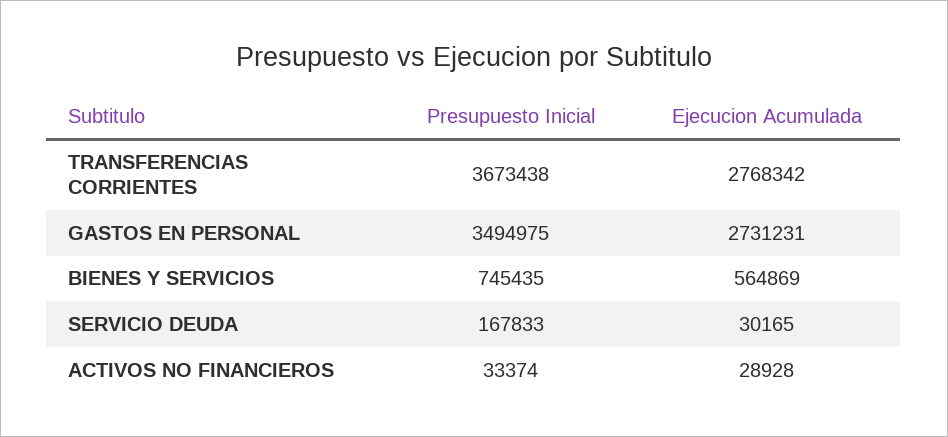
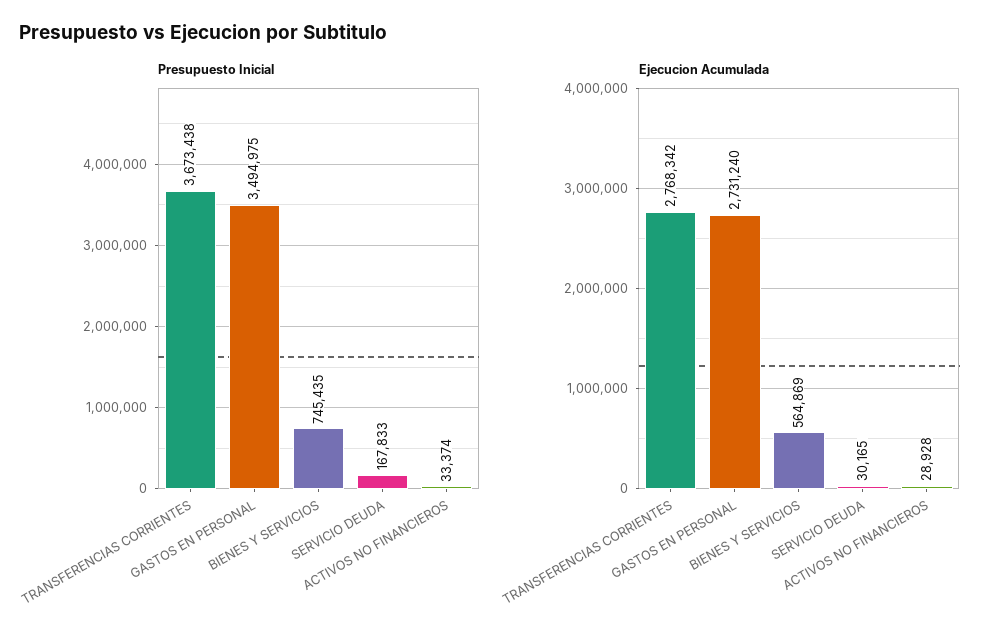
Ejecucion Acumulada, GASTOS EN PERSONAL: 2731231 -> 2731240

